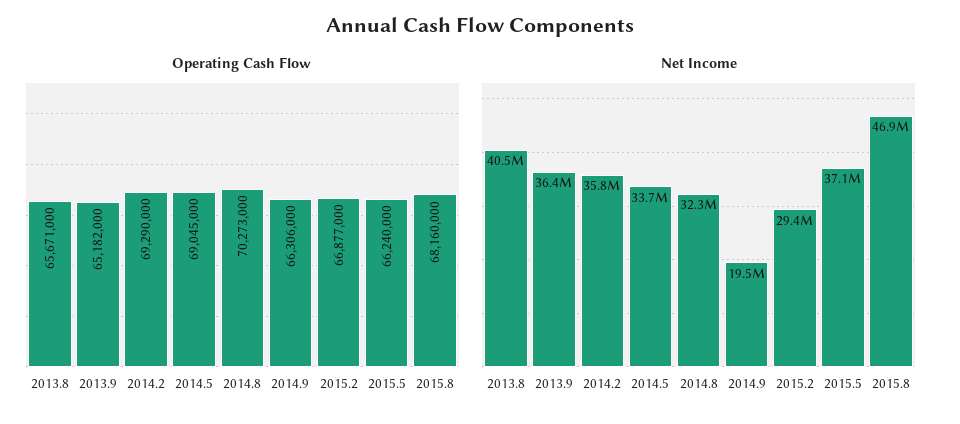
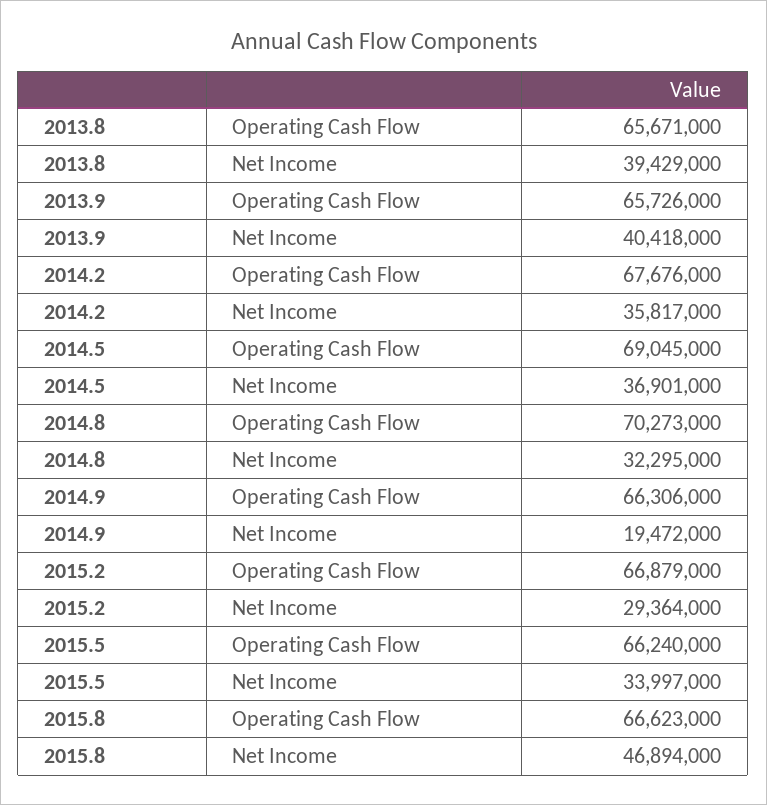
Operating Cash Flow, 2013.9: 65182000 -> 65726000
Operating Cash Flow, 2014.2: 69290000 -> 67676000
Operating Cash Flow, 2015.2: 66877000 -> 66879000
Operating Cash Flow, 2015.8: 68160000 -> 66623000
Net Income, 2013.8: 40500000 -> 39429000
Net Income, 2013.9: 36400000 -> 40418000
Net Income, 2014.5: 33700000 -> 36901000
Net Income, 2015.5: 37100000 -> 33997000

